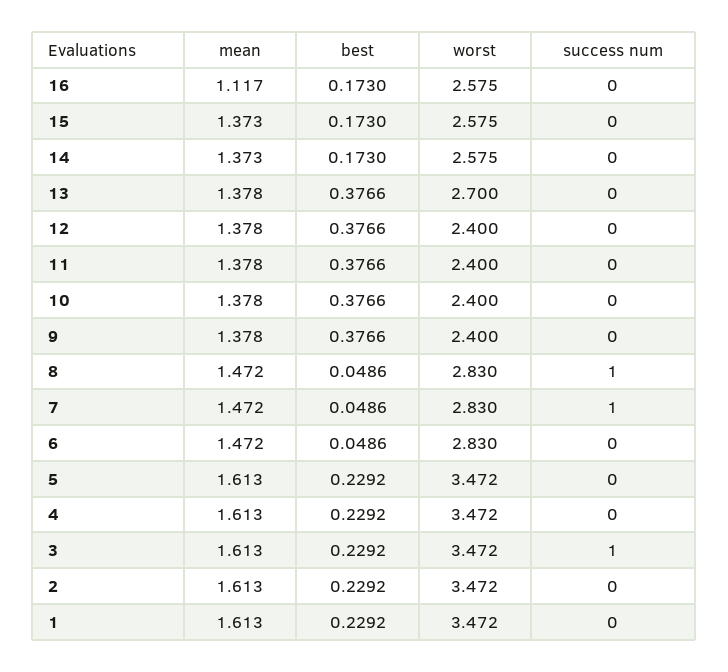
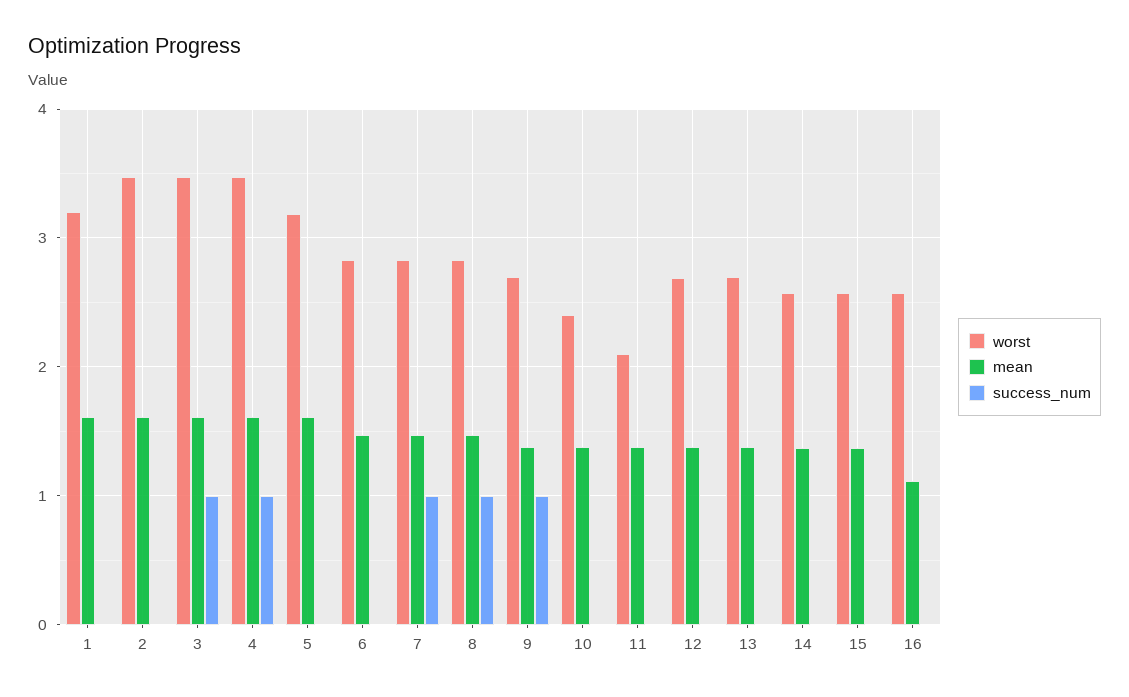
best, 16: 0.173 -> none
best, 15: 0.173 -> none
best, 14: 0.173 -> none
best, 13: 0.3766 -> none
best, 12: 0.3766 -> none
worst, 12: 2.4 -> 2.7
best, 11: 0.3766 -> none
worst, 11: 2.4 -> 2.1
best, 10: 0.3766 -> none
best, 9: 0.3766 -> none
worst, 9: 2.4 -> 2.7
success num, 9: 0 -> 1
best, 8: 0.0486 -> none
best, 7: 0.0486 -> none
best, 6: 0.0486 -> none
best, 5: 0.2292 -> none
worst, 5: 3.472 -> 3.2
best, 4: 0.2292 -> none
success num, 4: 0 -> 1
best, 3: 0.2292 -> none
best, 2: 0.2292 -> none
best, 1: 0.2292 -> none
worst, 1: 3.472 -> 3.2

